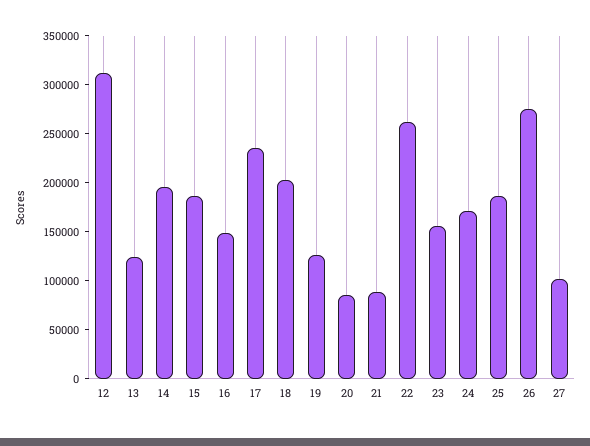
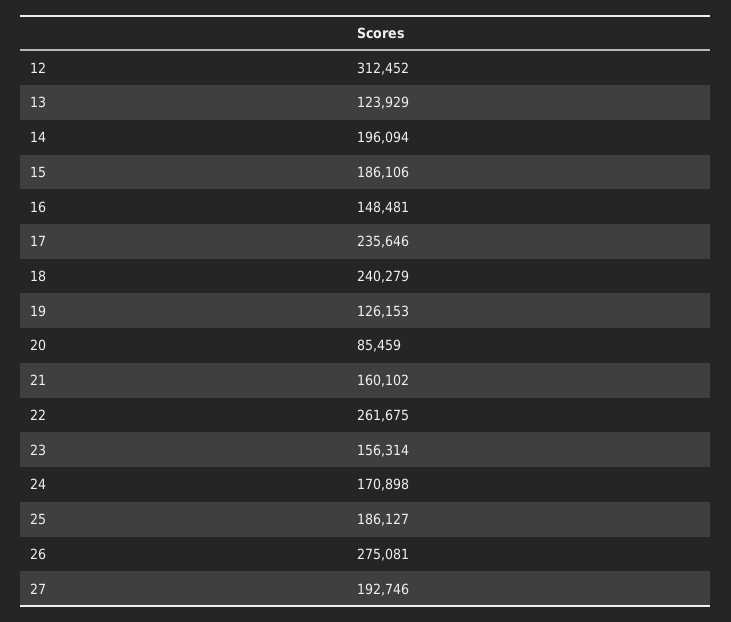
18: 200000 -> 240279
21: 90000 -> 160102
27: 100000 -> 192746

